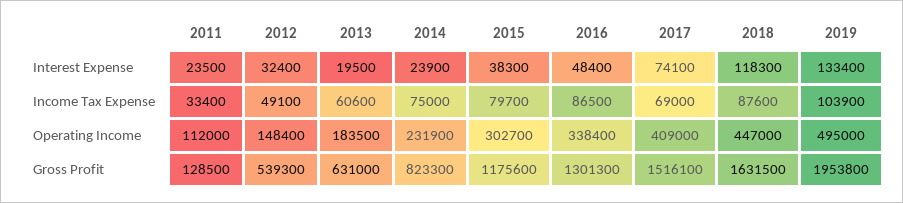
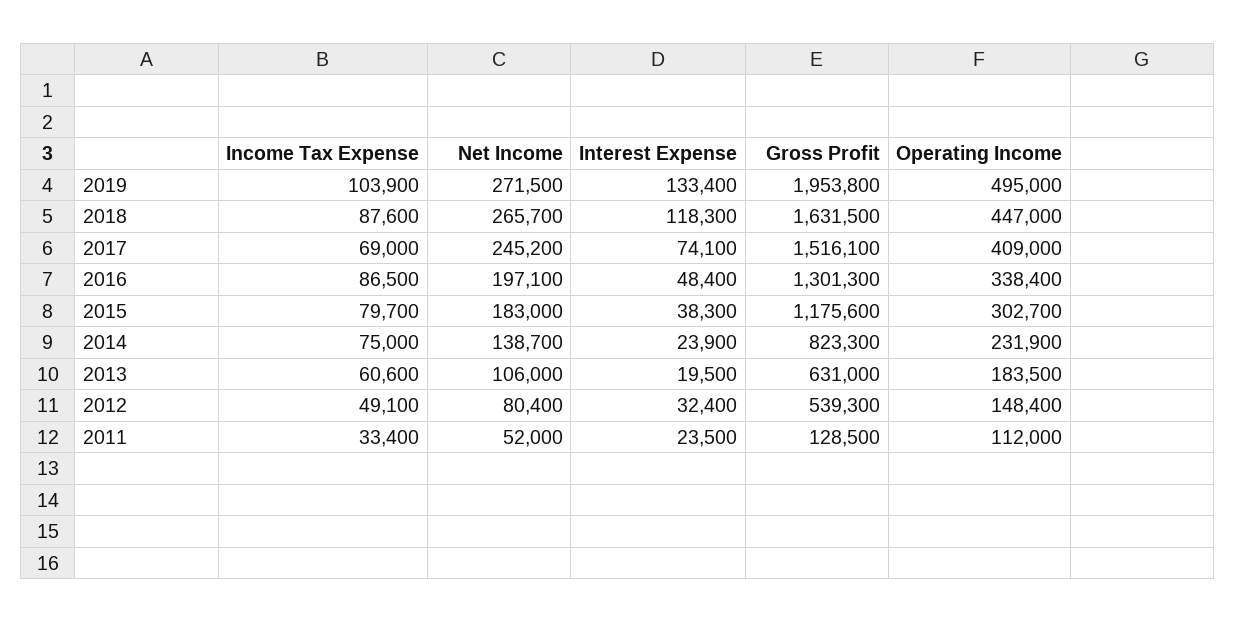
2019, Net Income: none -> 271500
2018, Net Income: none -> 265700
2017, Net Income: none -> 245200
2016, Net Income: none -> 197100
2015, Net Income: none -> 183000
2014, Net Income: none -> 138700
2013, Net Income: none -> 106000
2012, Net Income: none -> 80400
2011, Net Income: none -> 52000

